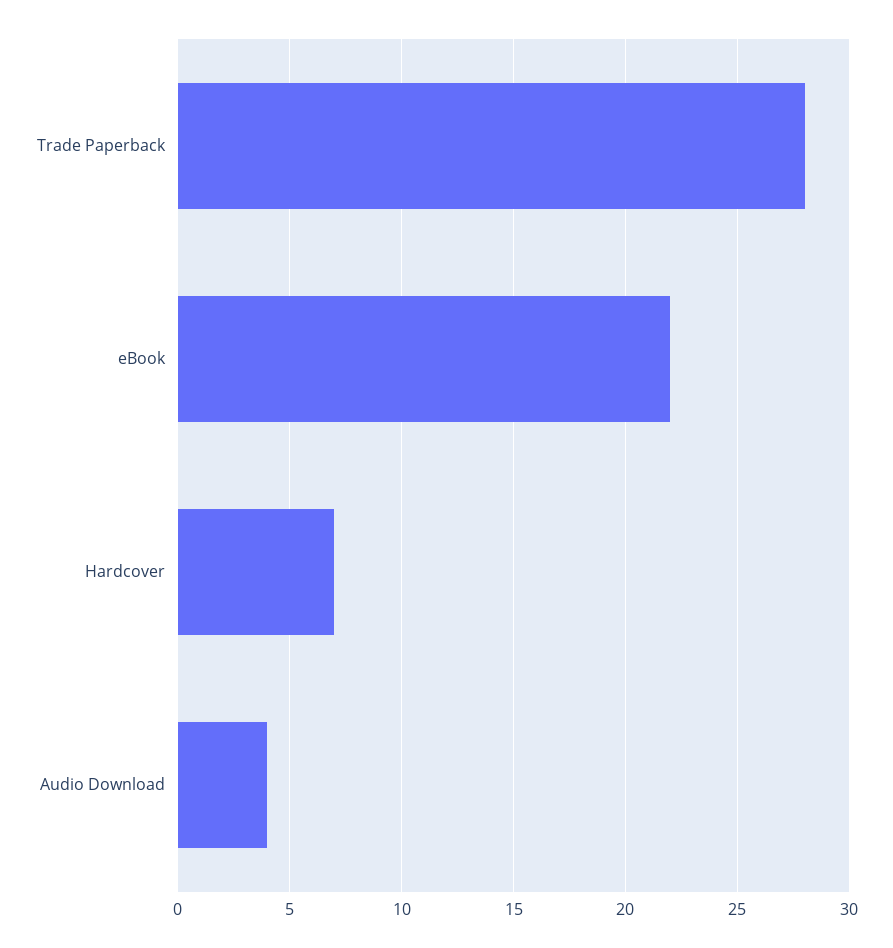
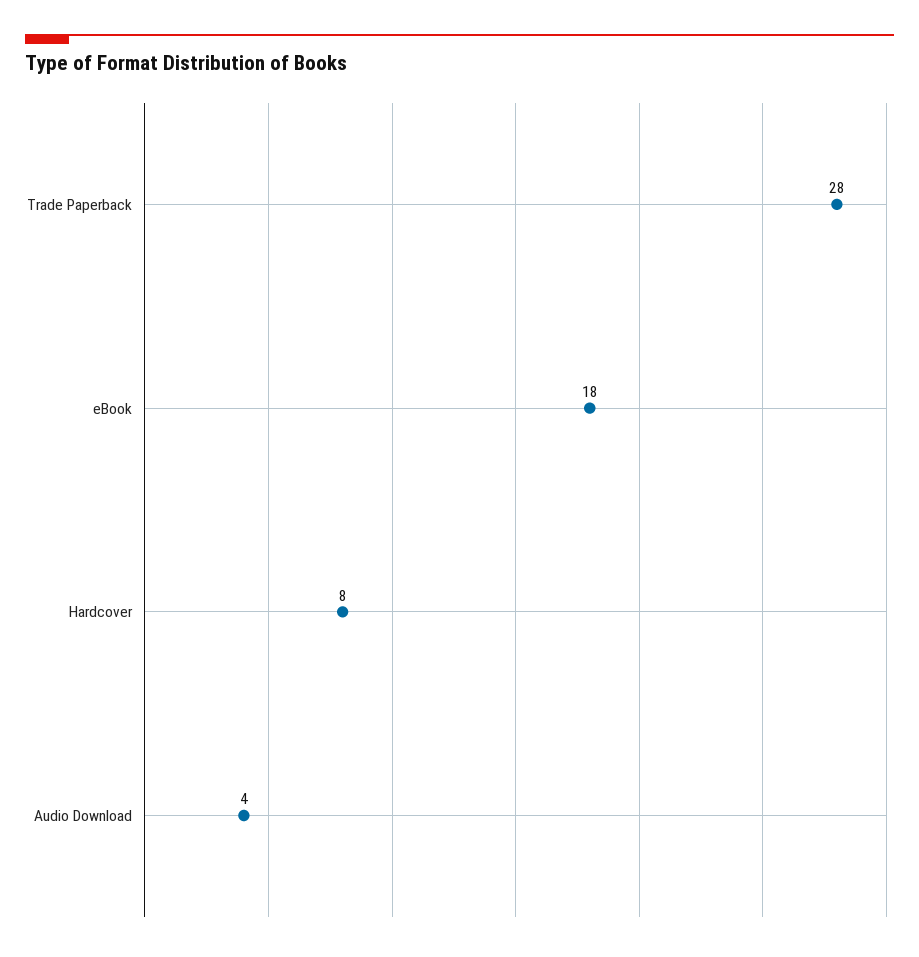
eBook: 22 -> 18
Hardcover: 7 -> 8

